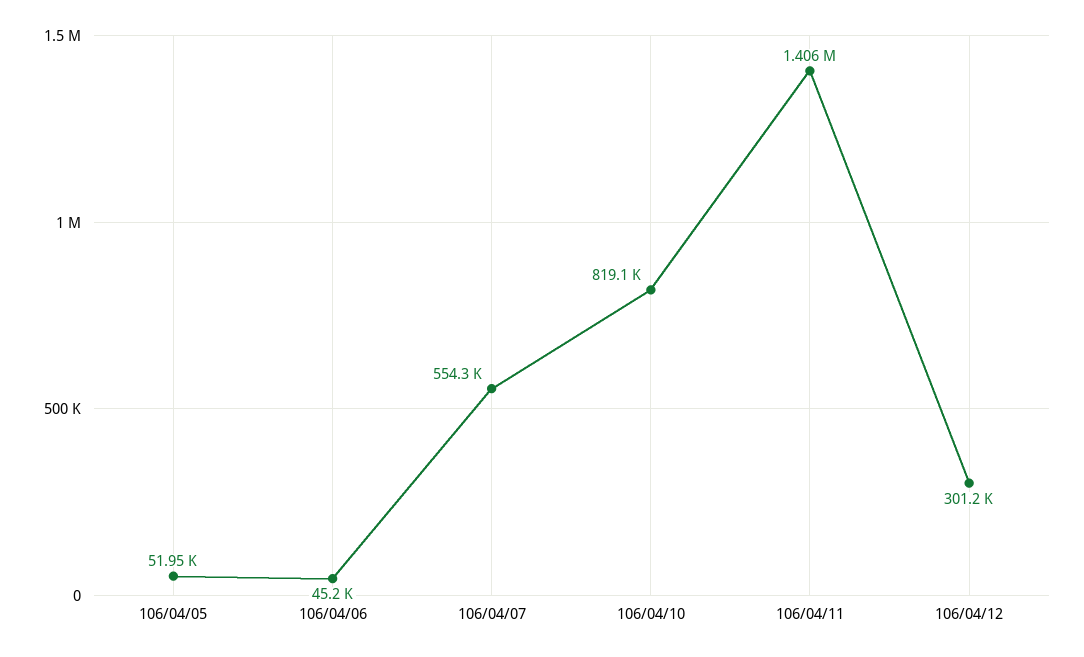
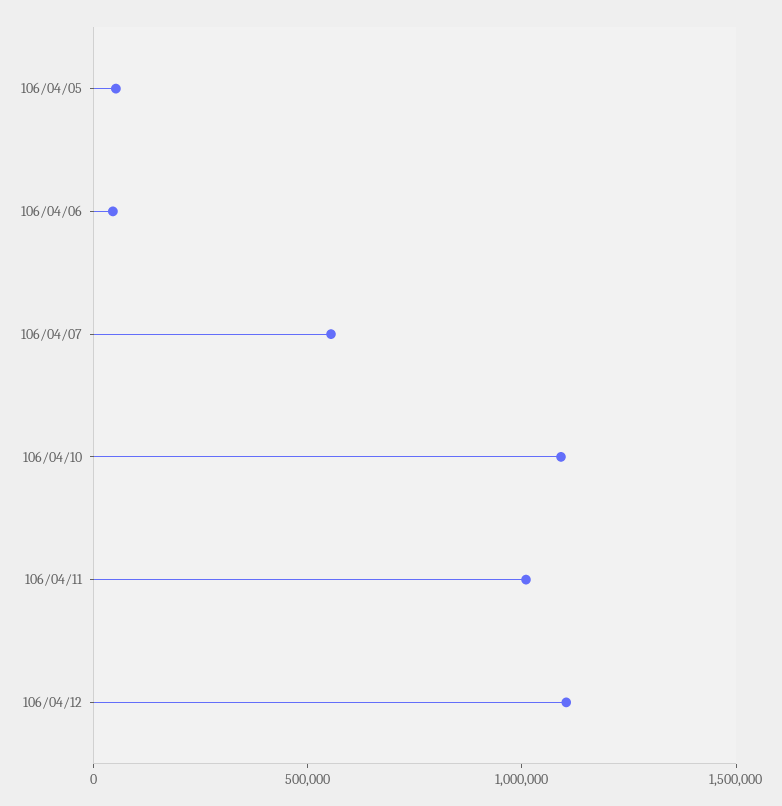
106/04/10: 819100 -> 1100000
106/04/11: 1406000 -> 1000000
106/04/12: 301200 -> 1100000

